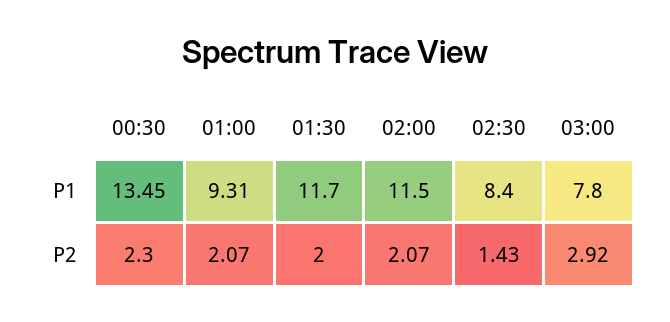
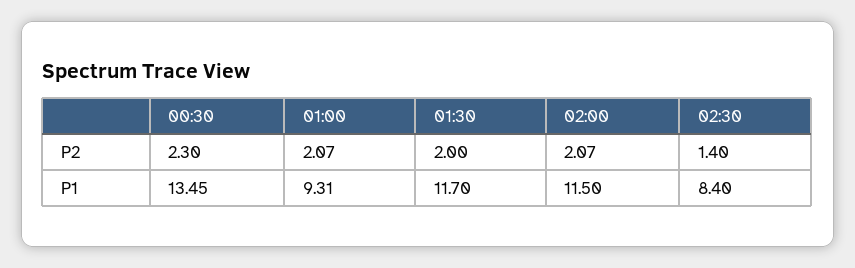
03:00, P1: 7.8 -> none
02:30, P2: 1.43 -> 1.4
03:00, P2: 2.92 -> none

